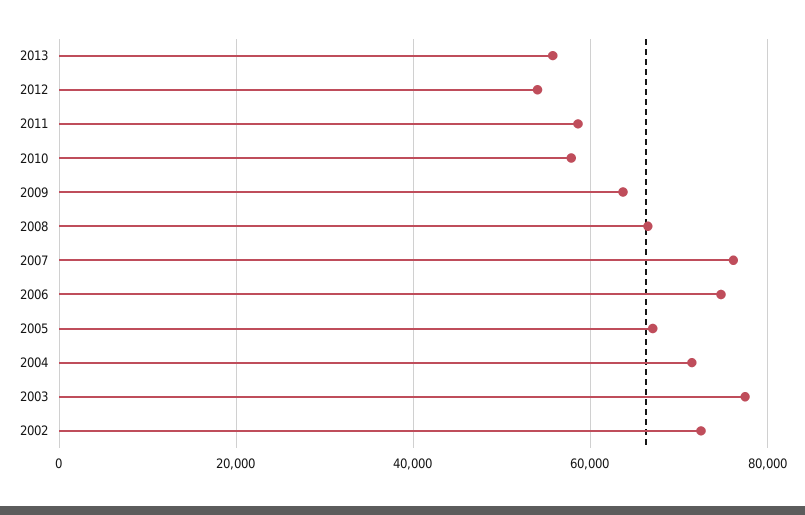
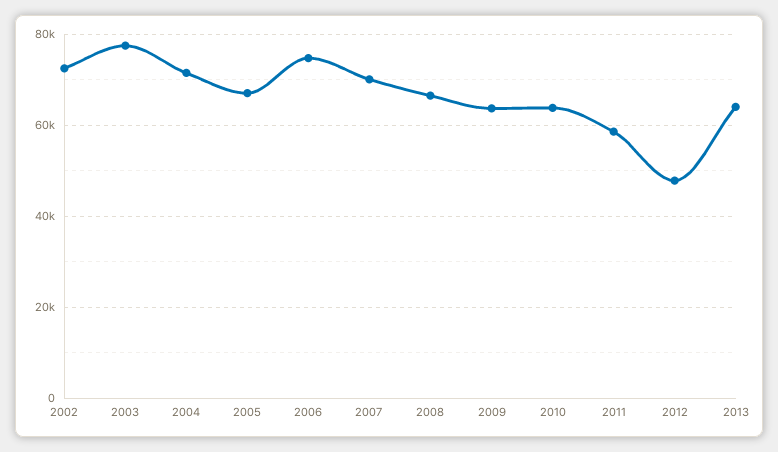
2013: 56000 -> 64000
2012: 54000 -> 48000
2010: 58000 -> 64000
2007: 76000 -> 70000

